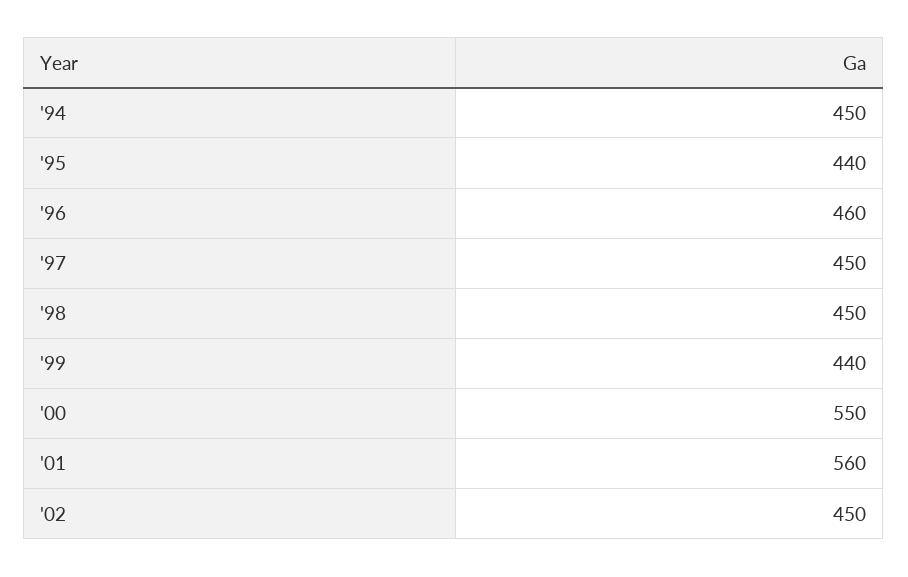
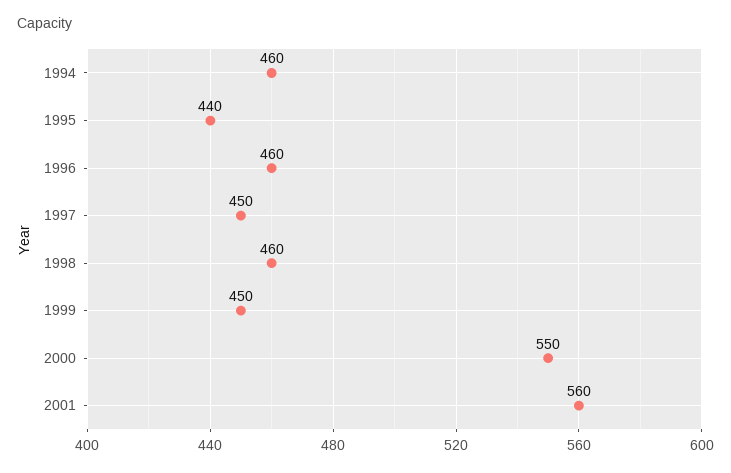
'94: 450 -> 460
'98: 450 -> 460
'99: 440 -> 450
'02: 450 -> none

